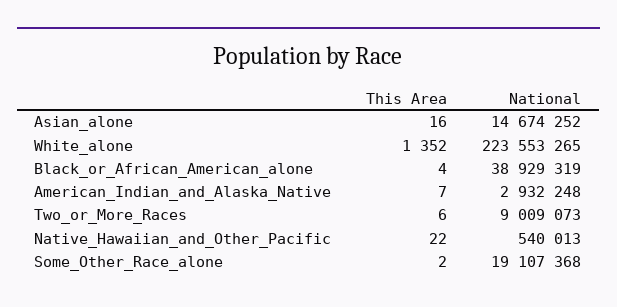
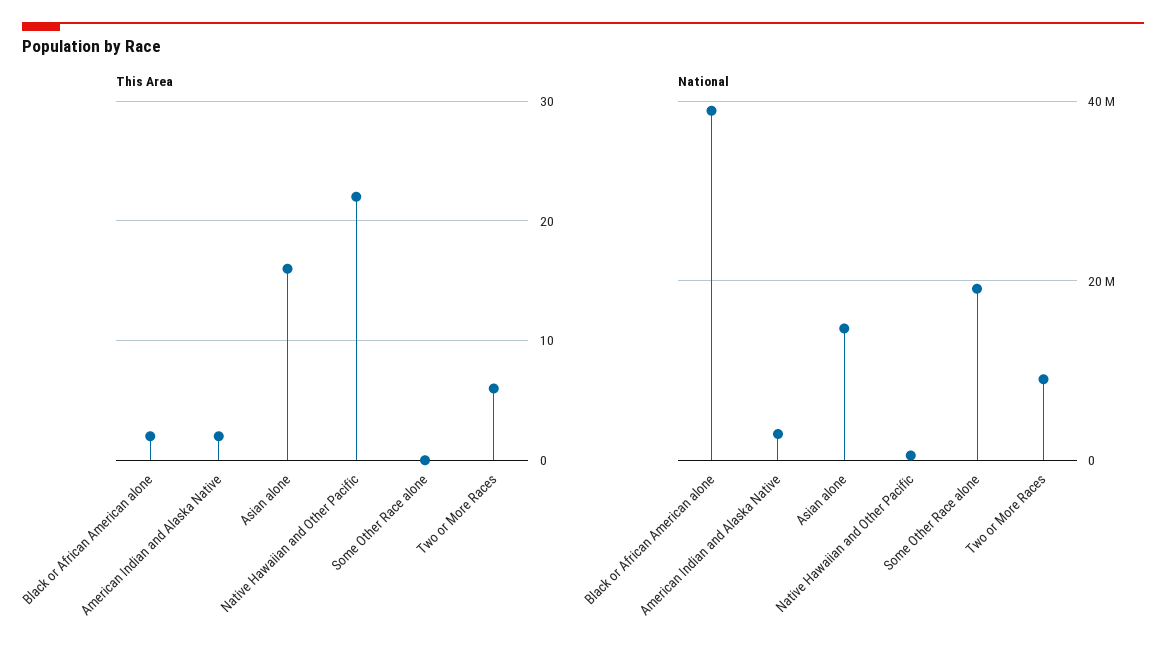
This Area, White_alone: 1352 -> none
National, White_alone: 223553265 -> none
This Area, Black_or_African_American_alone: 4 -> 2
This Area, American_Indian_and_Alaska_Native: 7 -> 2
This Area, Some_Other_Race_alone: 2 -> 0

